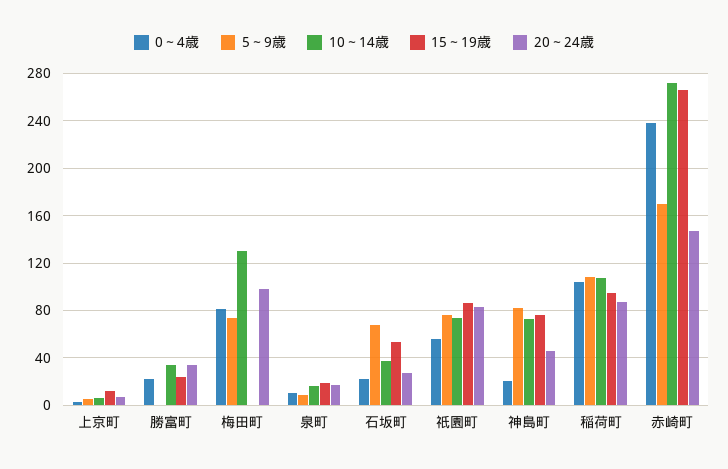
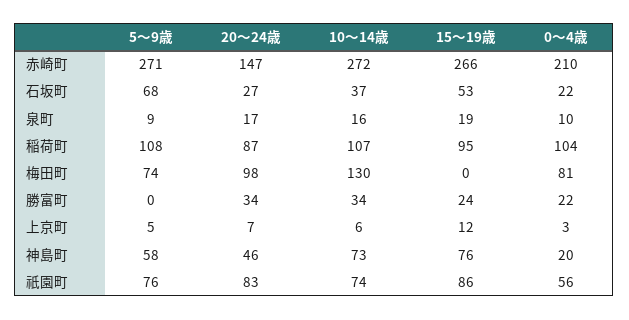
5～9歳, 神島町: 80 -> 58
0～4歳, 赤崎町: 240 -> 210
5～9歳, 赤崎町: 170 -> 271

